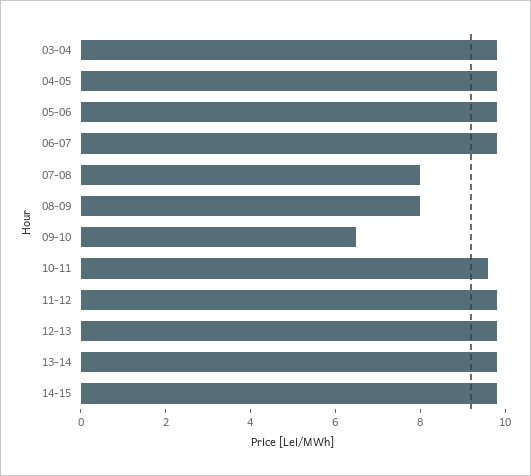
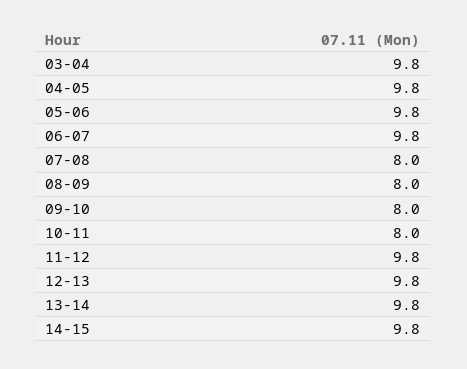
09-10: 6.5 -> 8
10-11: 9.5 -> 8

